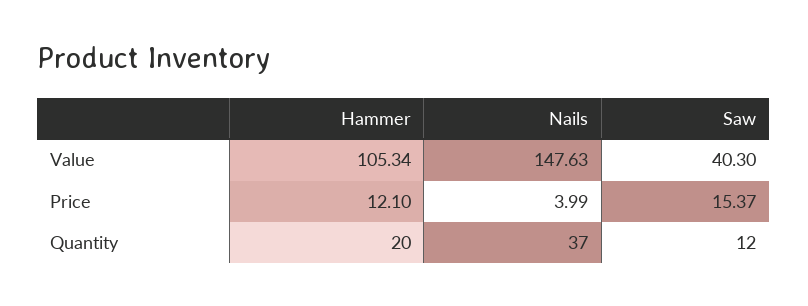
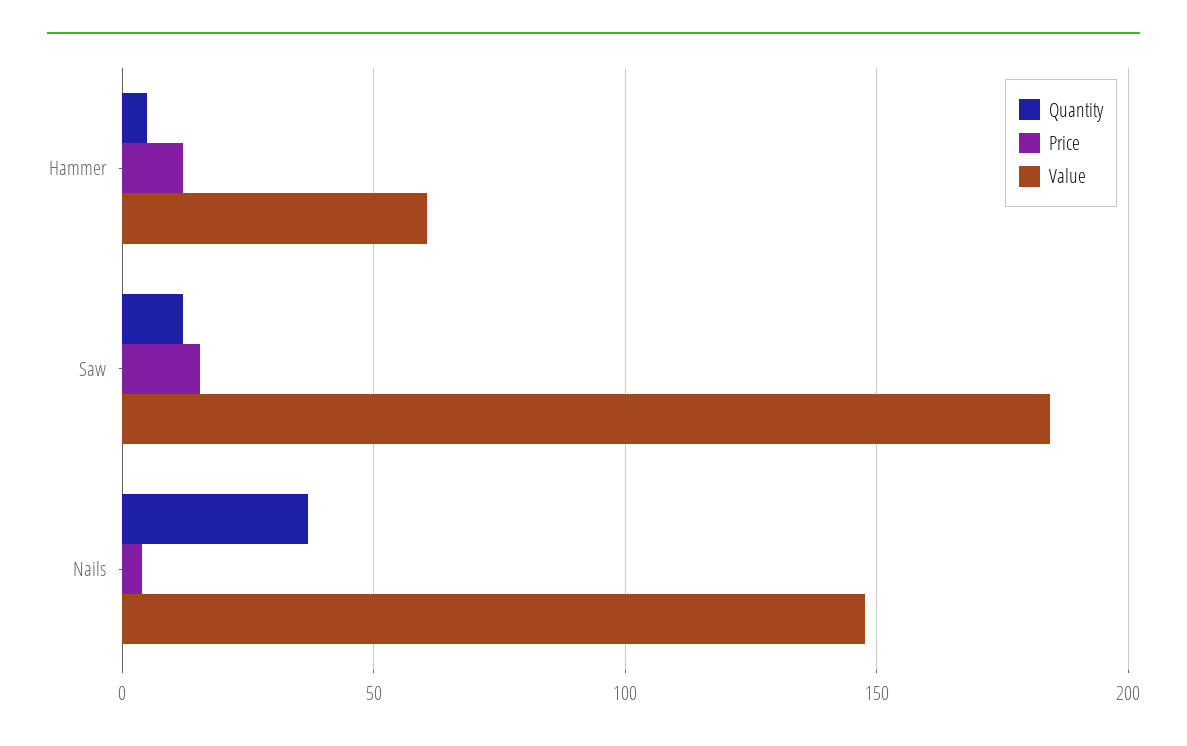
Value, Hammer: 105.34 -> 60
Value, Saw: 40.3 -> 185
Quantity, Hammer: 20 -> 5

